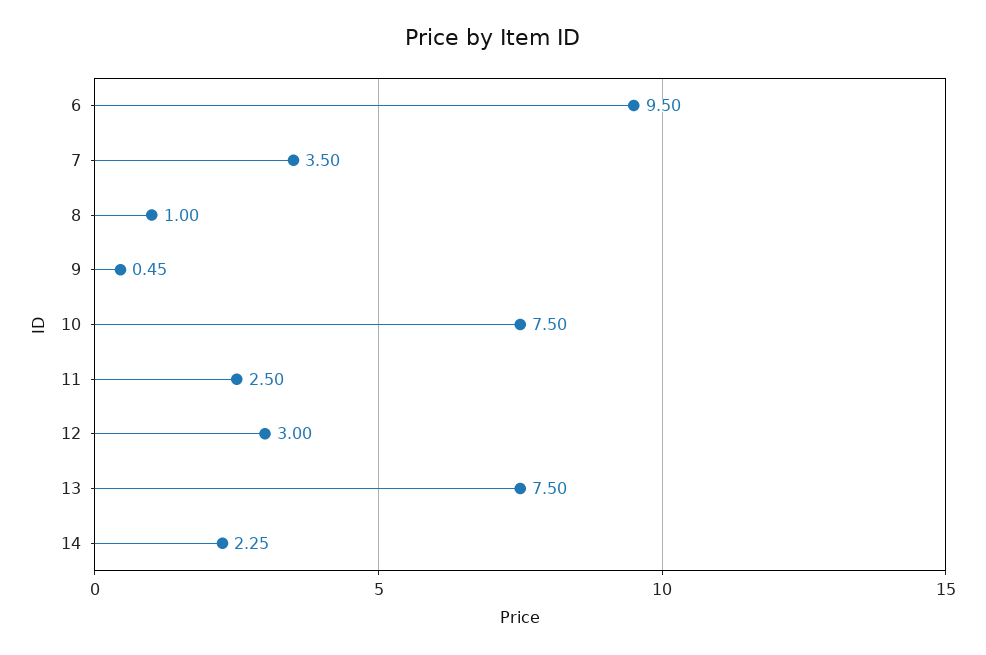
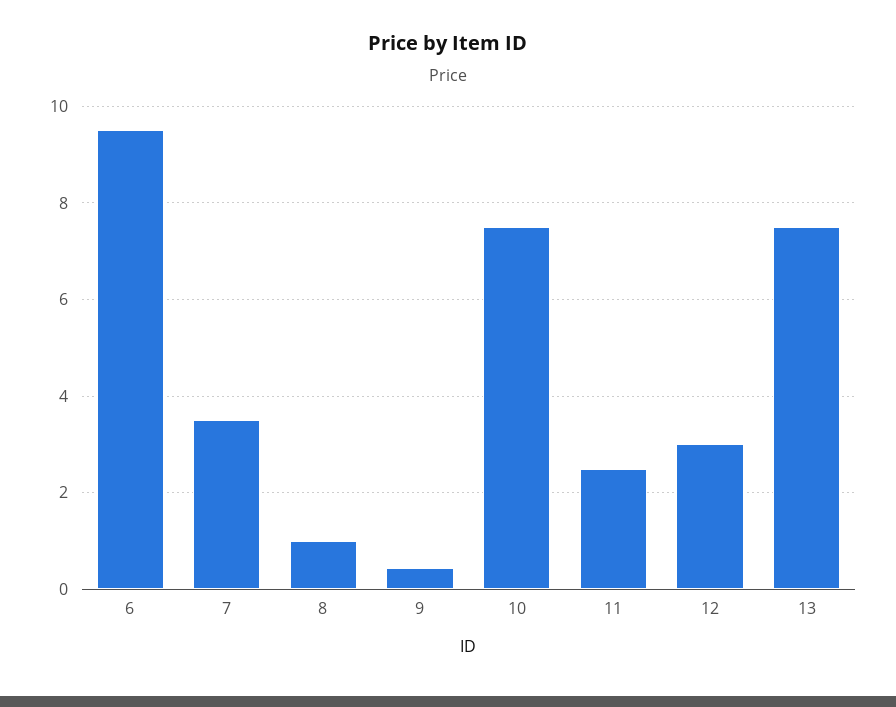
14: 2.25 -> none

